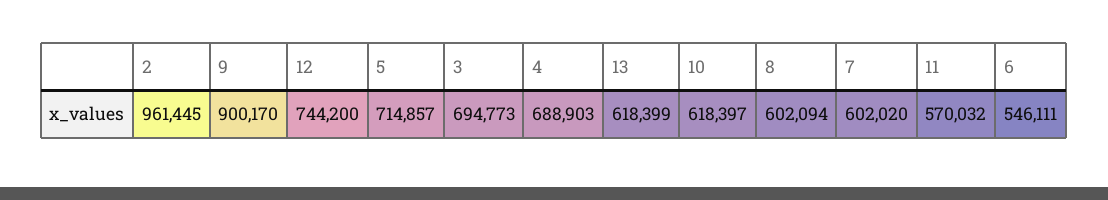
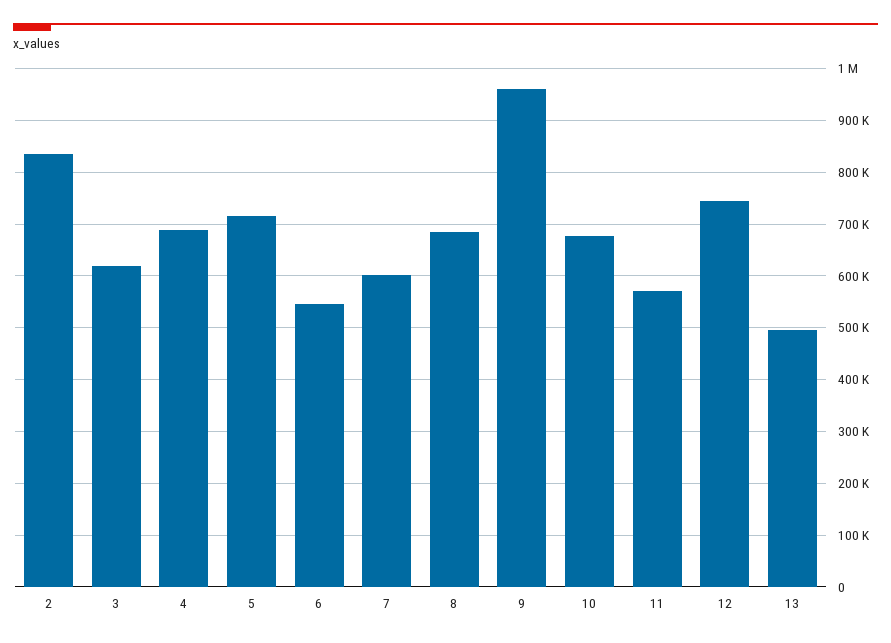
2: 961445 -> 840000
9: 900170 -> 960000
3: 694773 -> 620000
13: 618399 -> 500000
10: 618397 -> 680000
8: 602094 -> 680000

